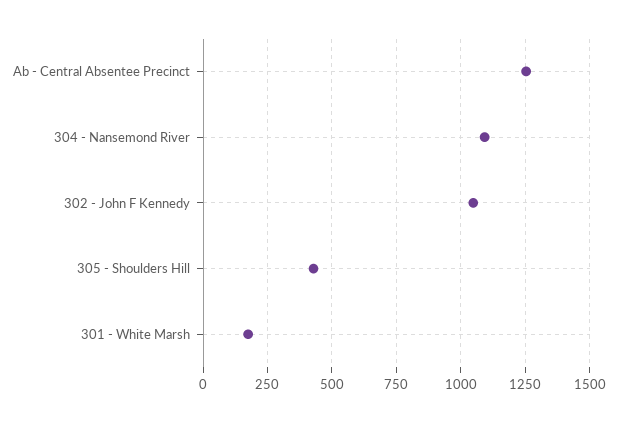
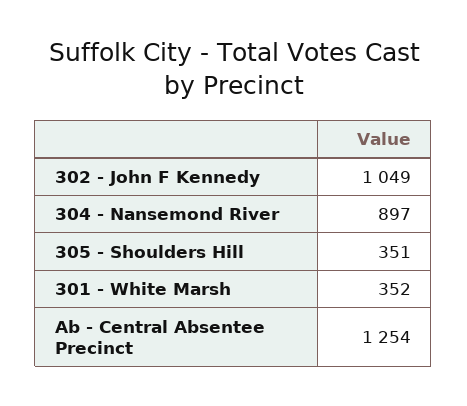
304 - Nansemond River: 1100 -> 897
305 - Shoulders Hill: 425 -> 351
301 - White Marsh: 175 -> 352

